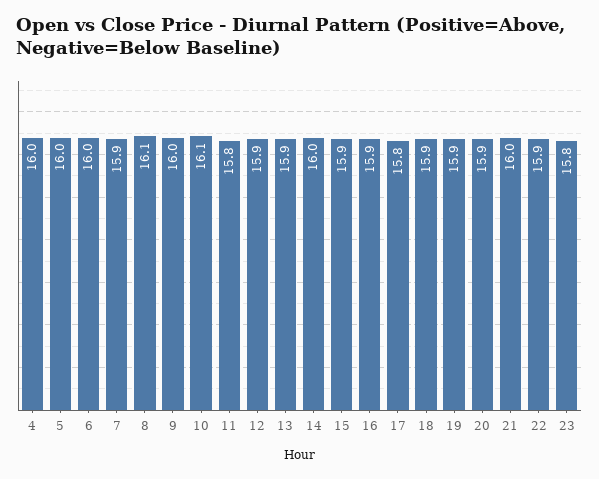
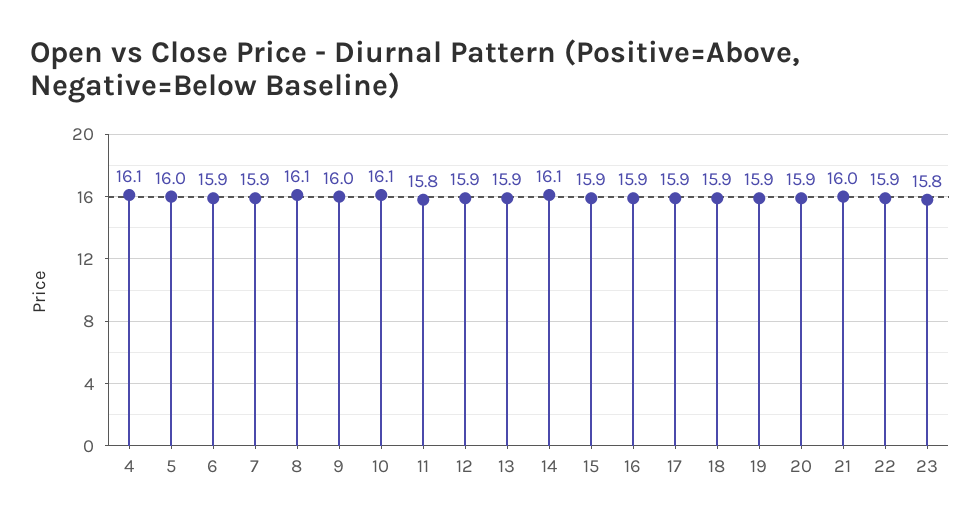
4: 16 -> 16.1
6: 16 -> 15.9
14: 16 -> 16.1
17: 15.8 -> 15.9

